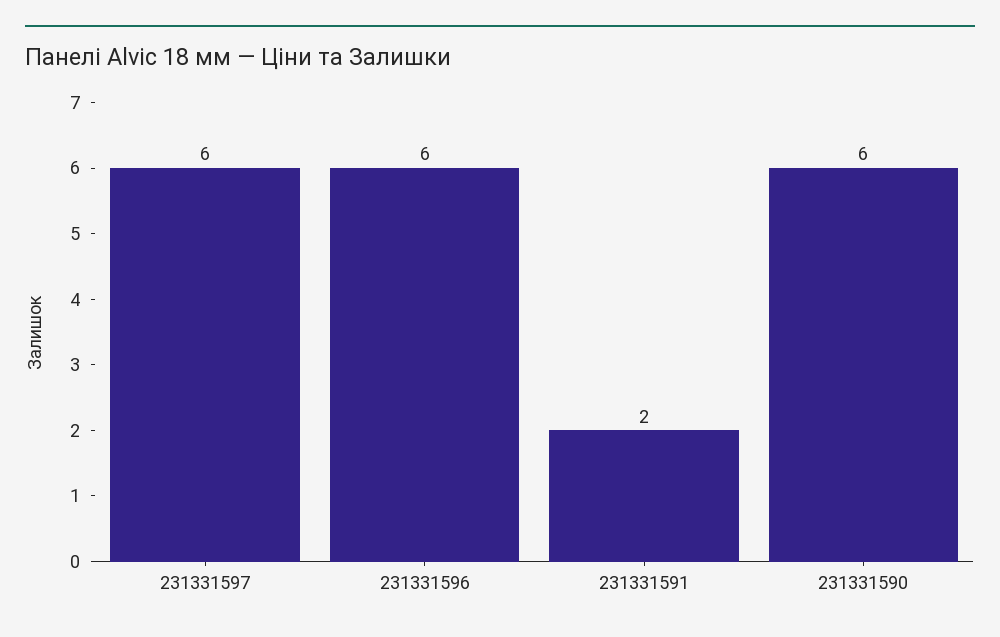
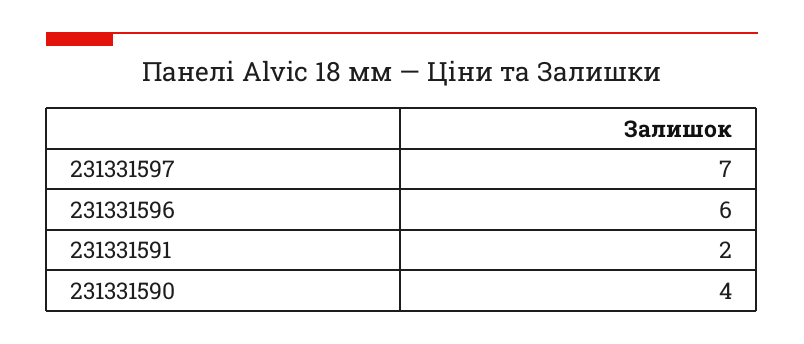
231331597: 6 -> 7
231331590: 6 -> 4

